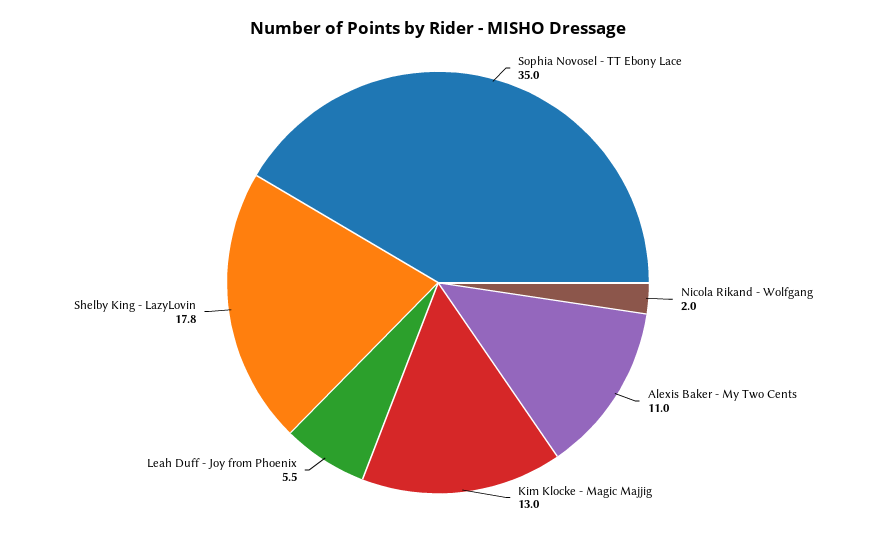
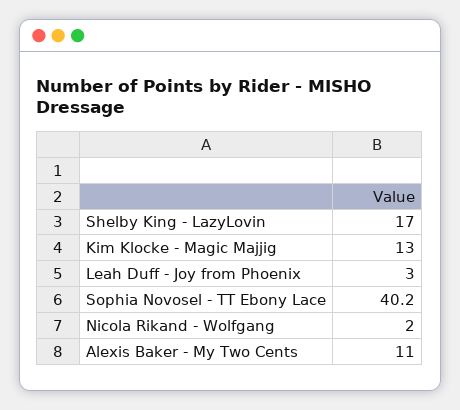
Sophia Novosel - TT Ebony Lace: 35 -> 40.2
Leah Duff - Joy from Phoenix: 5.5 -> 3
Shelby King - LazyLovin: 17.8 -> 17

